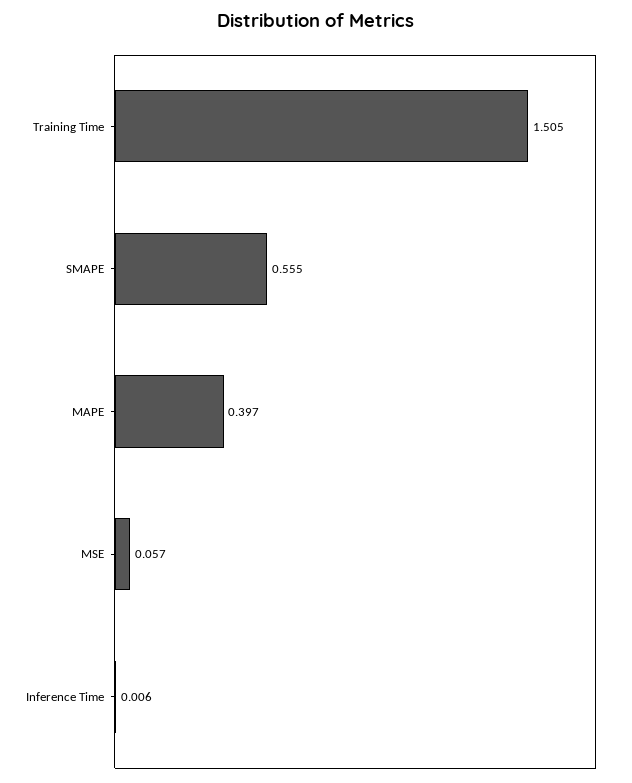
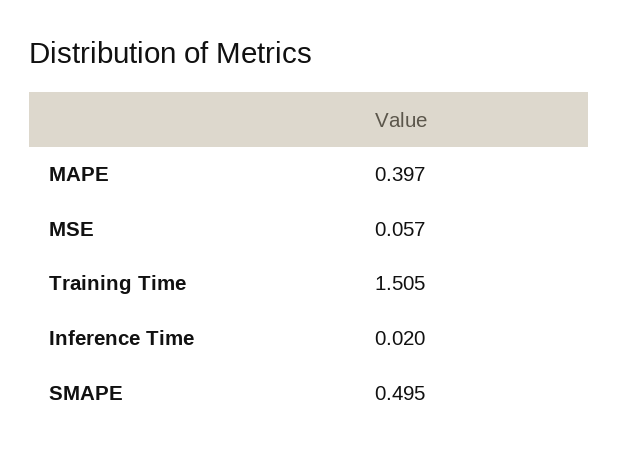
SMAPE: 0.555 -> 0.495
Inference Time: 0.006 -> 0.02

